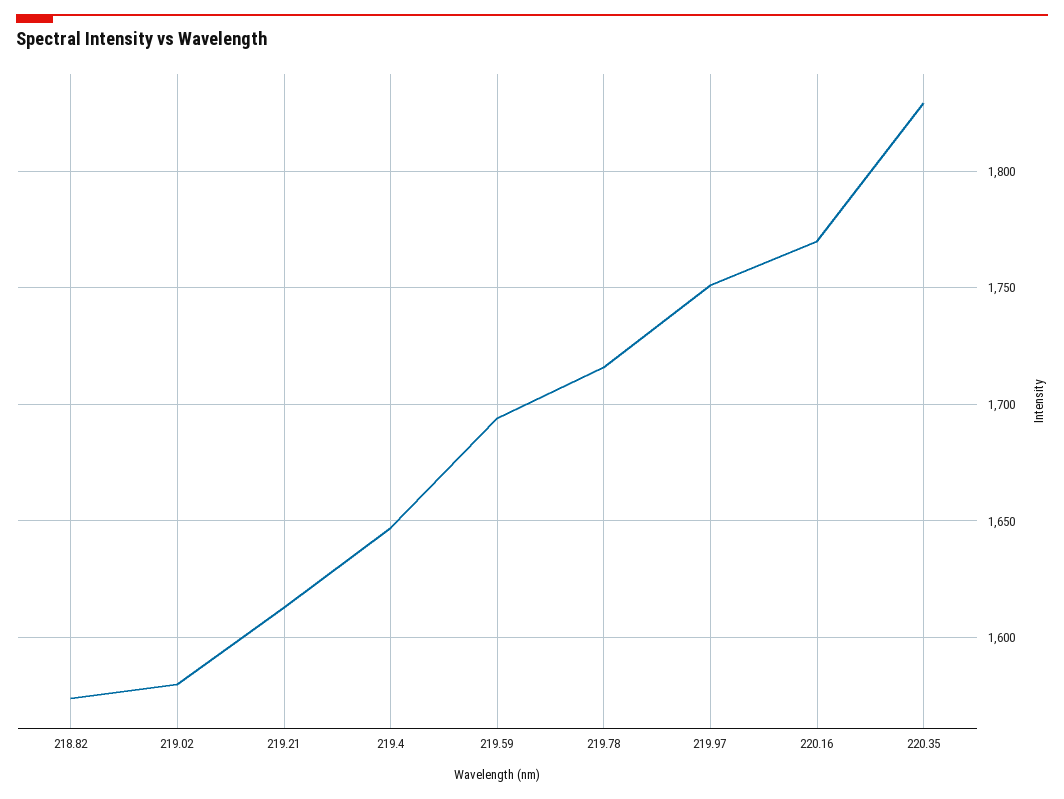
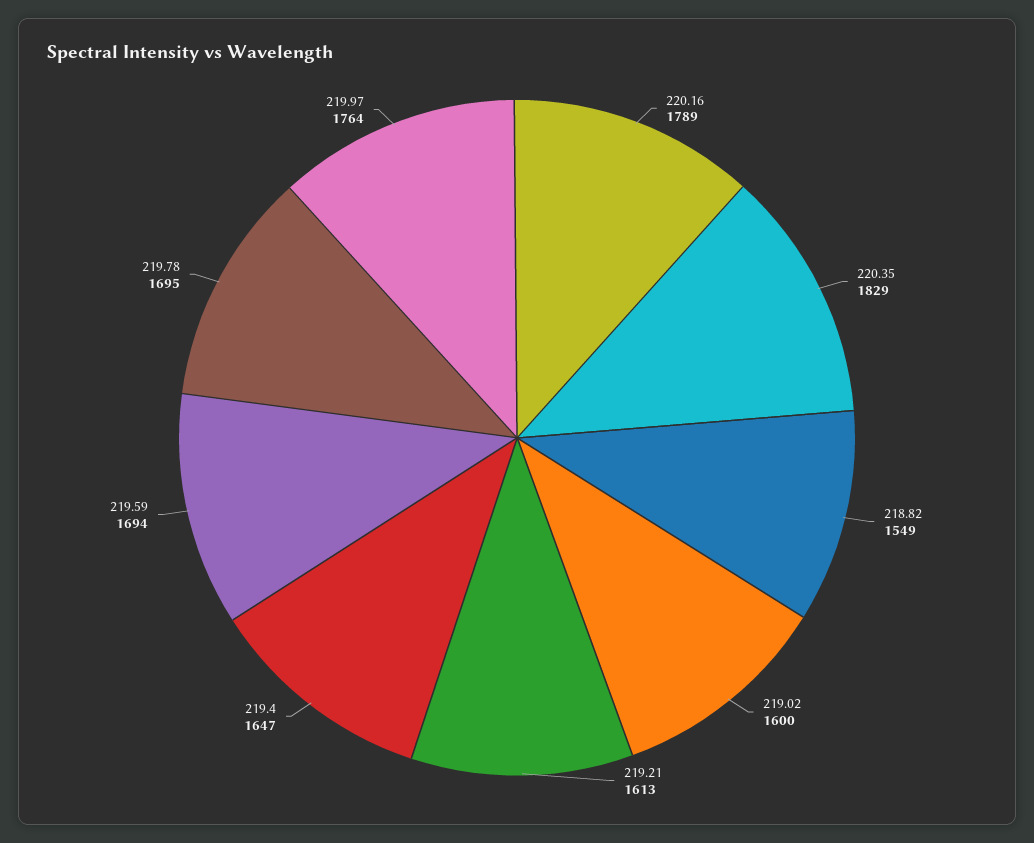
218.82: 1575 -> 1549
219.02: 1580 -> 1600
219.78: 1715 -> 1695
219.97: 1750 -> 1764
220.16: 1770 -> 1789

